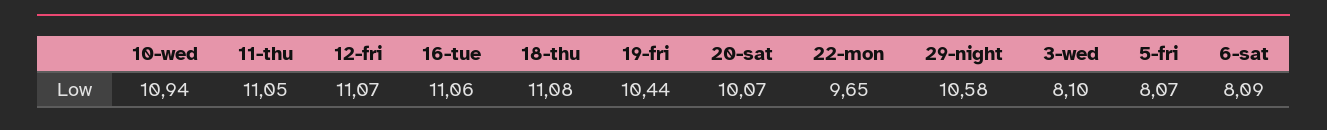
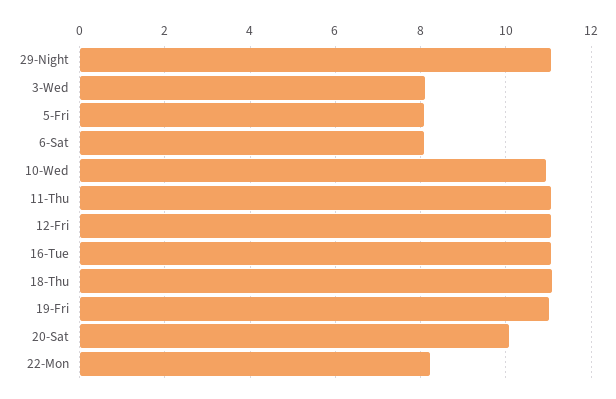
19-fri: 10.44 -> 11
22-mon: 9.65 -> 8.2
29-night: 10.58 -> 11

